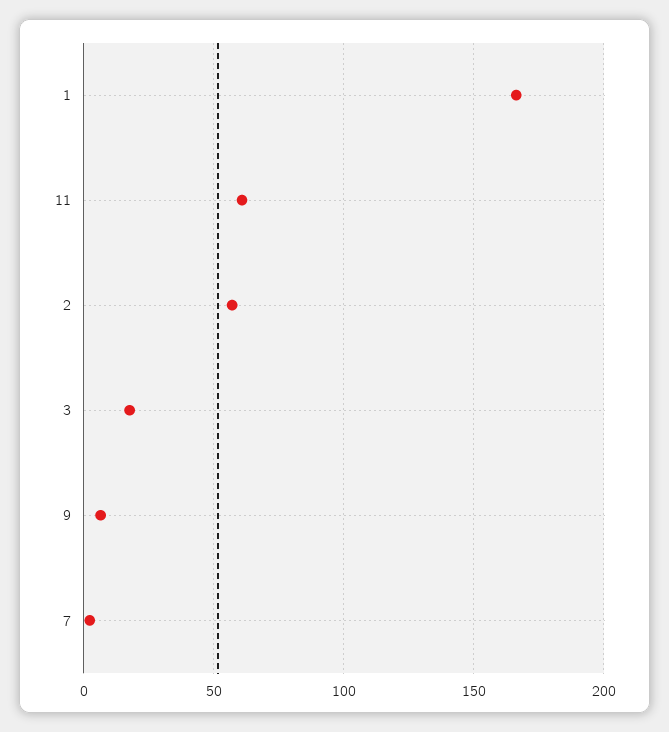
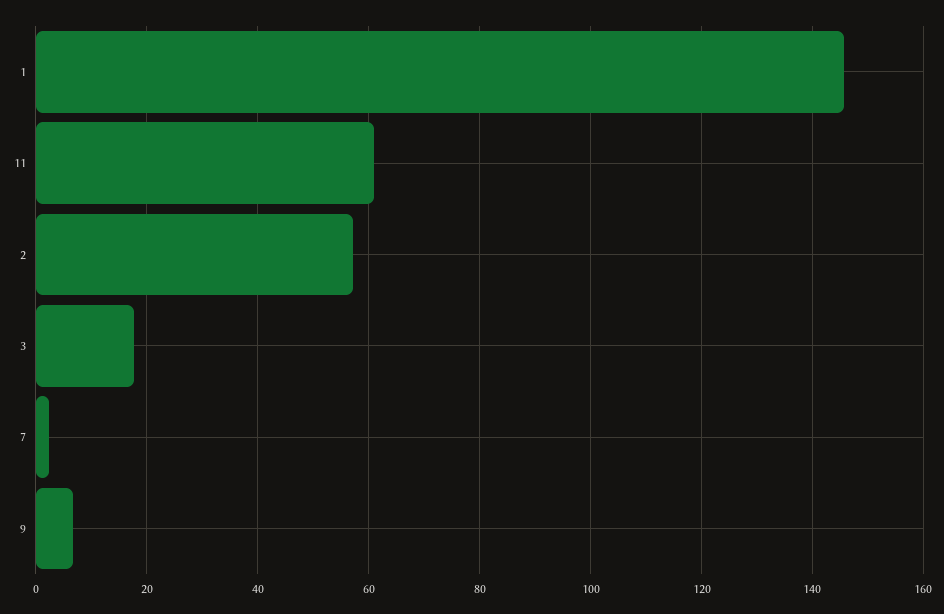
1: 165 -> 146

